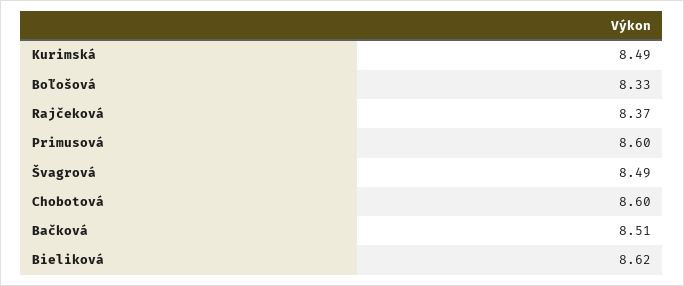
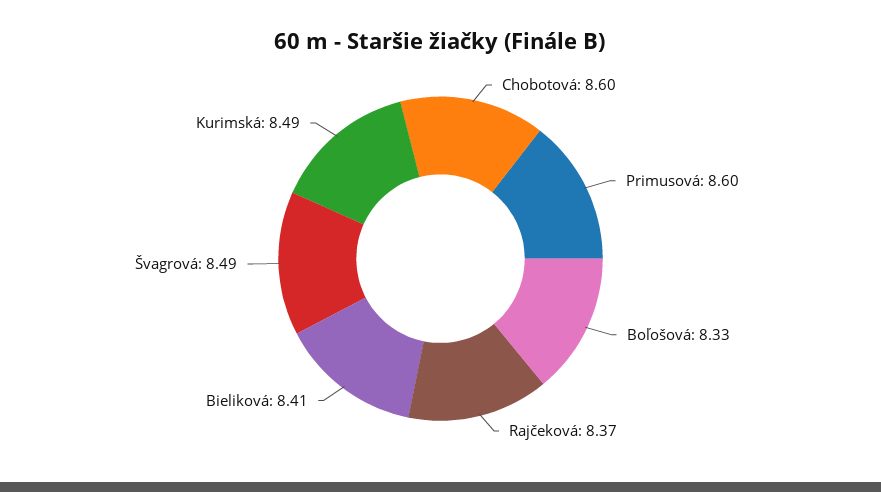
Bačková: 8.51 -> none
Bieliková: 8.62 -> 8.41

